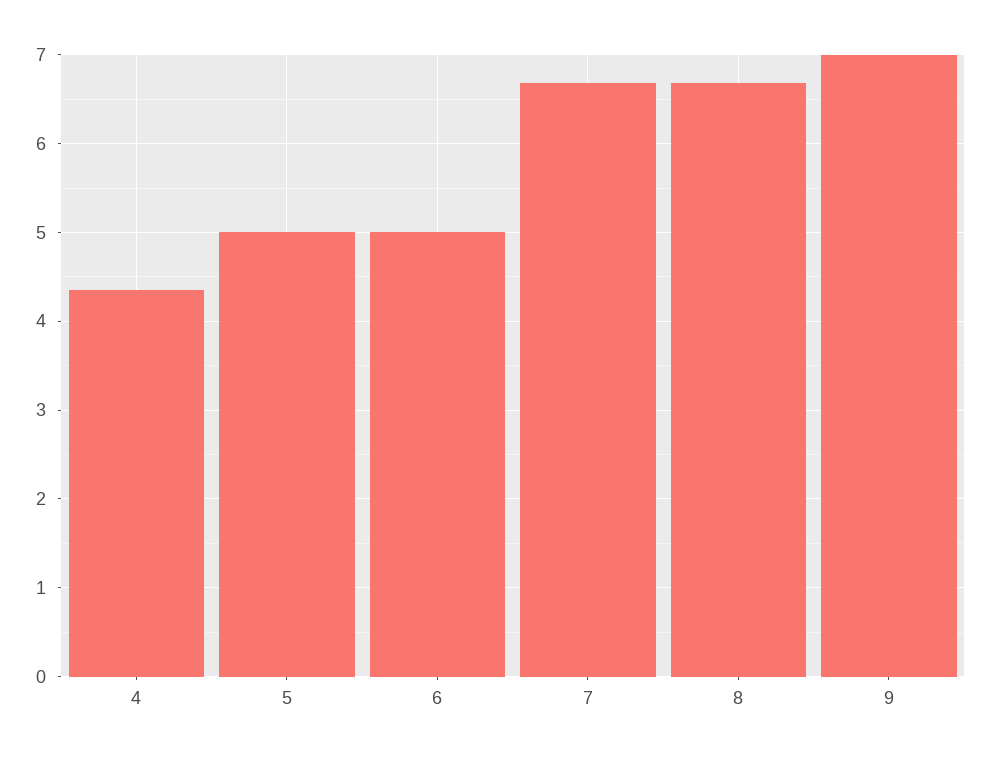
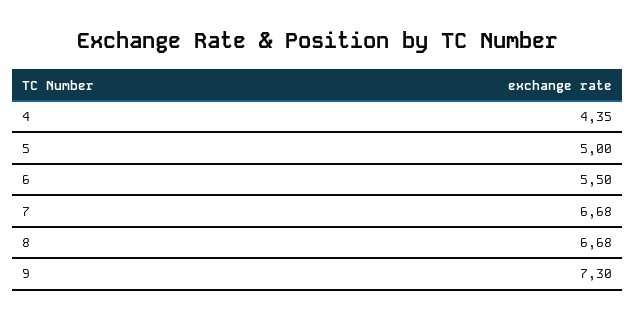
6: 5 -> 5.5
9: 7 -> 7.3

